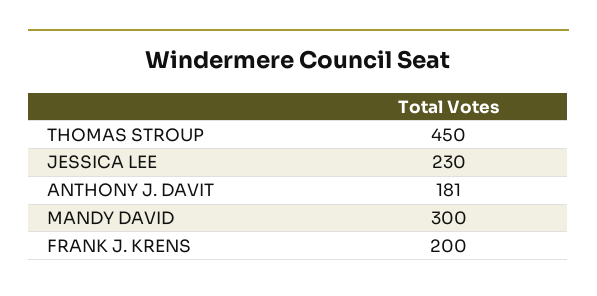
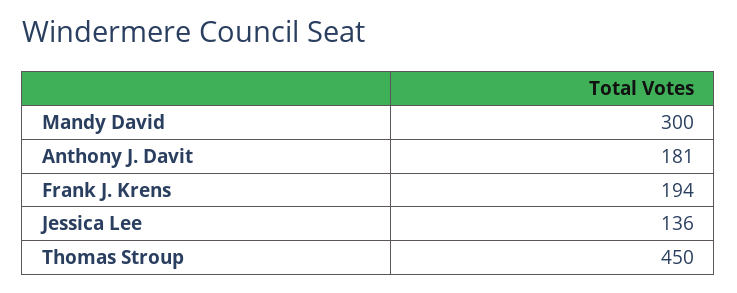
JESSICA LEE: 230 -> 136
FRANK J. KRENS: 200 -> 194

